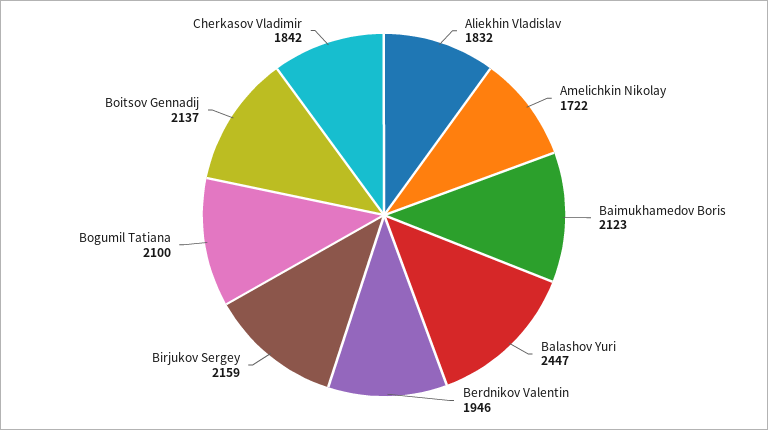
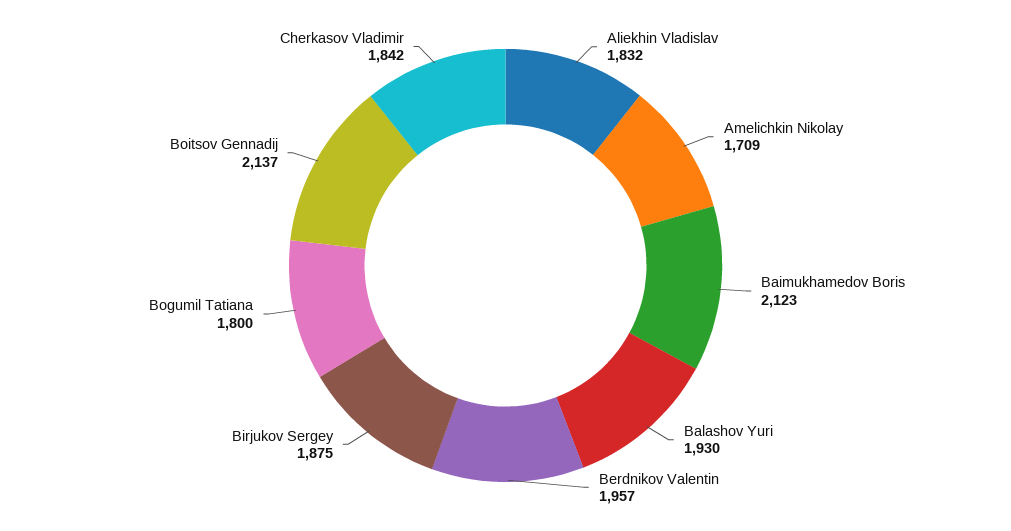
Amelichkin Nikolay: 1722 -> 1709
Balashov Yuri: 2447 -> 1930
Berdnikov Valentin: 1946 -> 1957
Birjukov Sergey: 2159 -> 1875
Bogumil Tatiana: 2100 -> 1800

